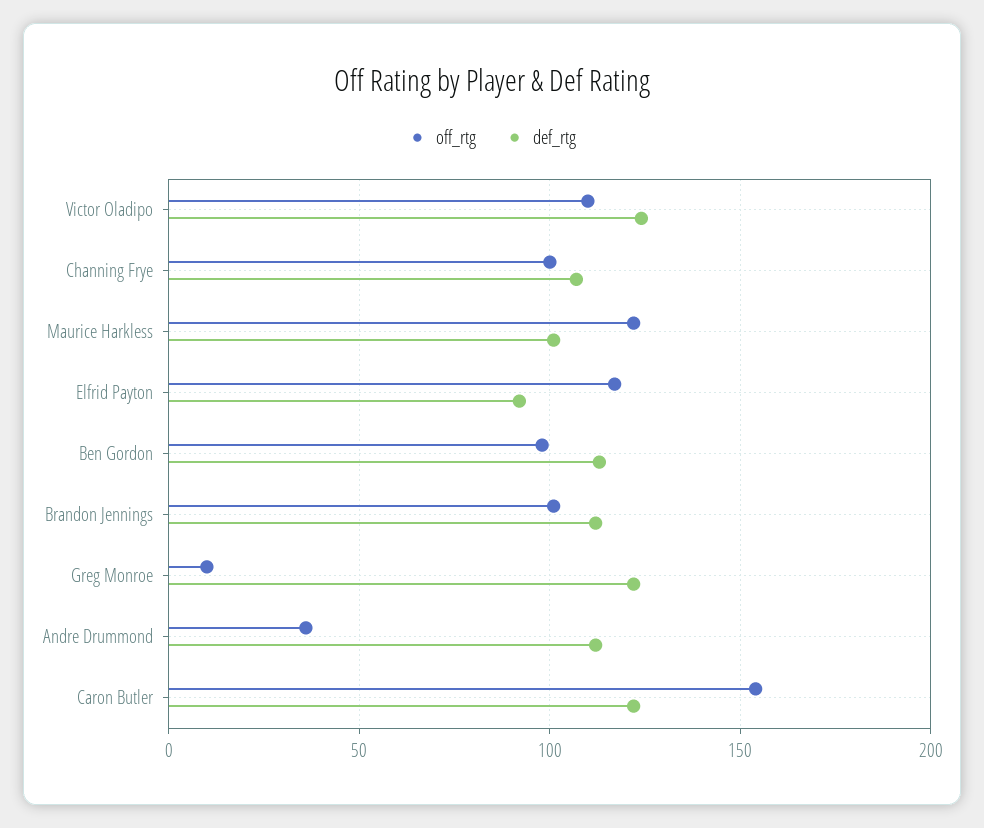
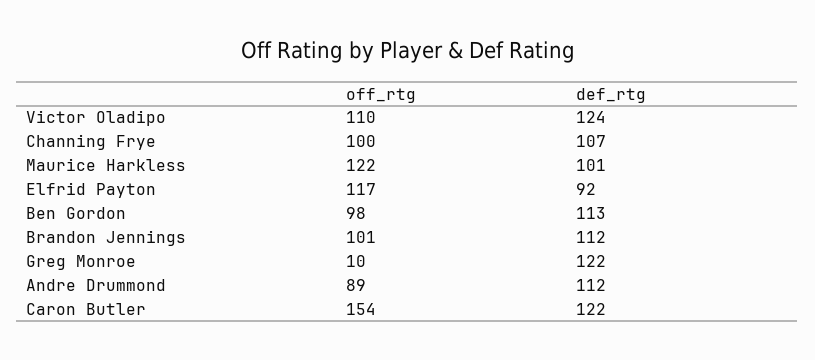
off_rtg, Andre Drummond: 35 -> 89

